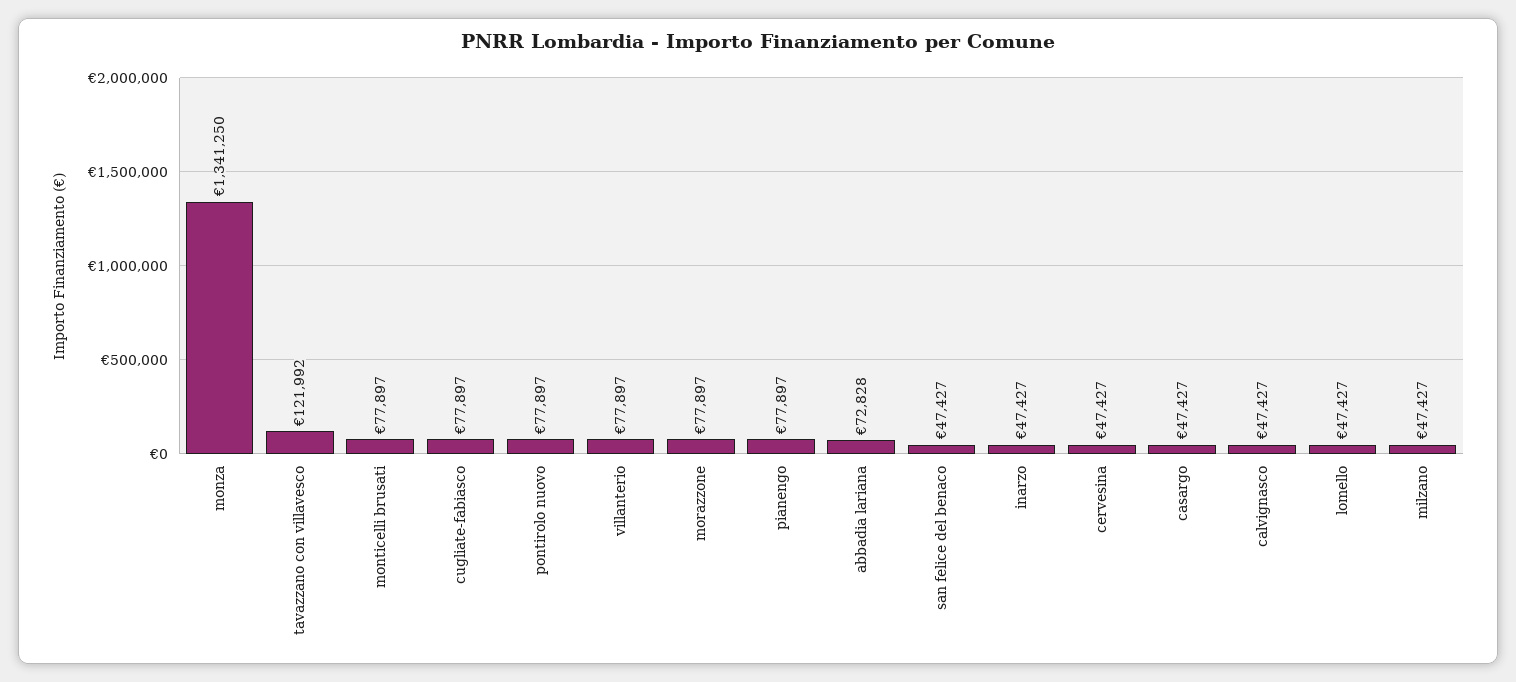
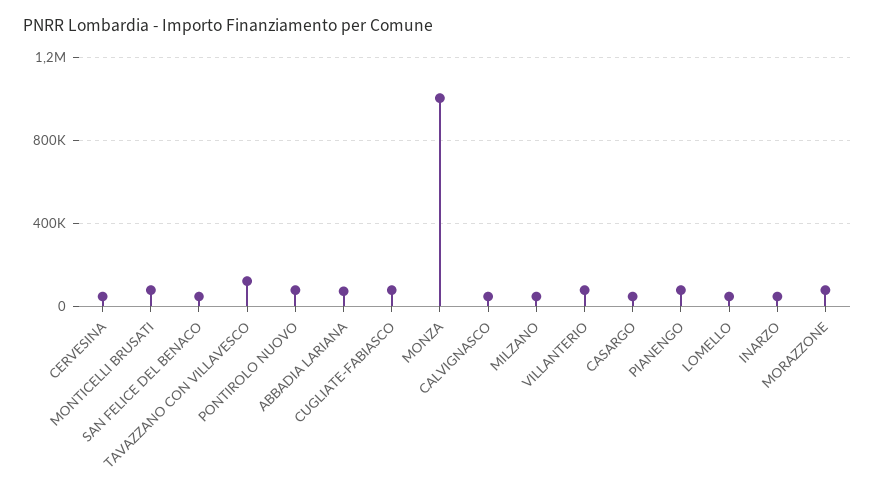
monza: 1341250 -> 1000000

